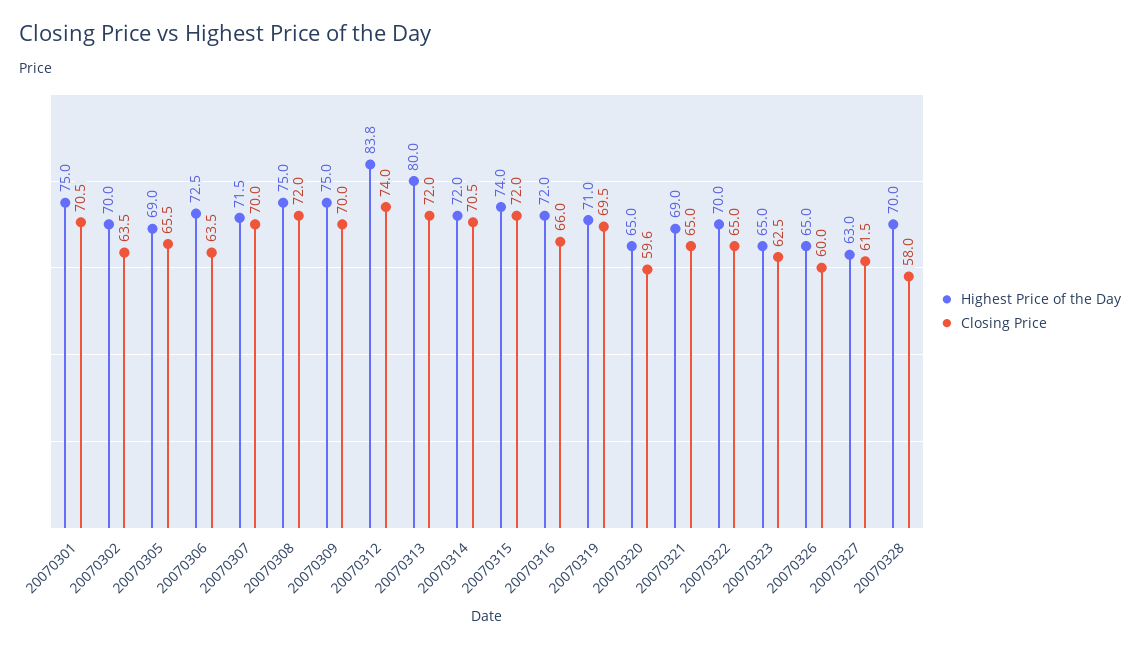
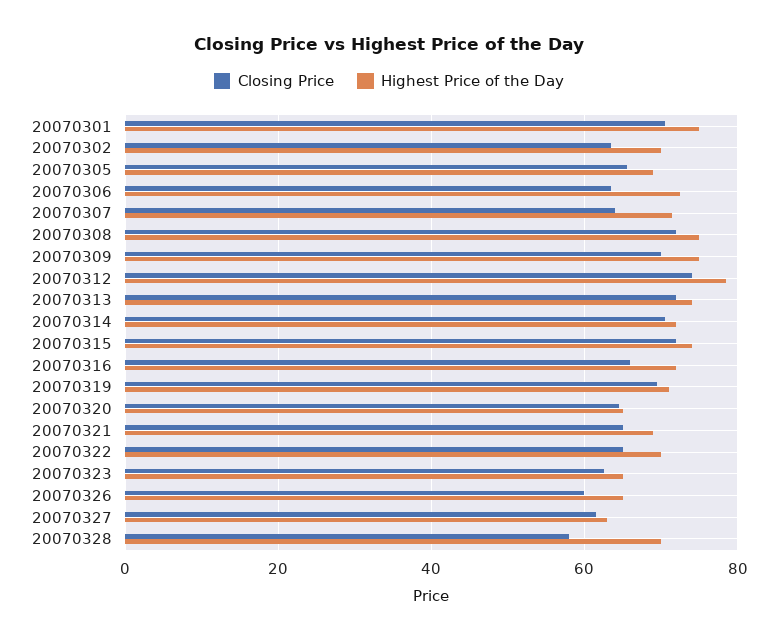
Closing Price, 20070307: 70 -> 64
Highest Price of the Day, 20070312: 83.8 -> 78
Highest Price of the Day, 20070313: 80 -> 74
Closing Price, 20070320: 59.6 -> 64

